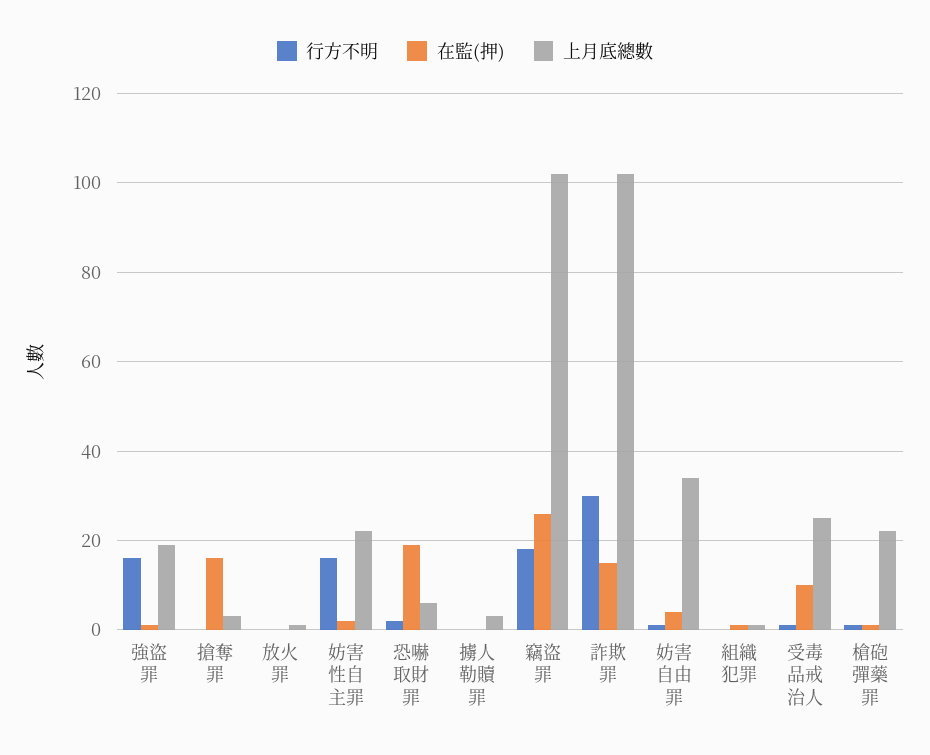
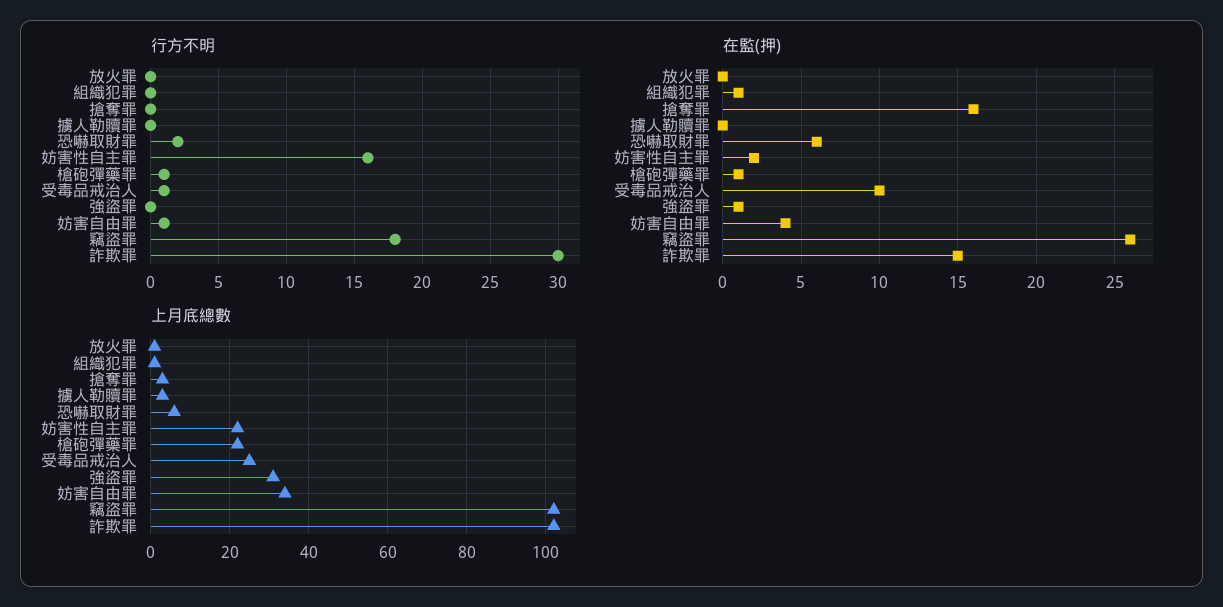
行方不明, 強盜罪: 15 -> 0
上月底總數, 強盜罪: 20 -> 30
在監(押), 恐嚇取財罪: 20 -> 6

